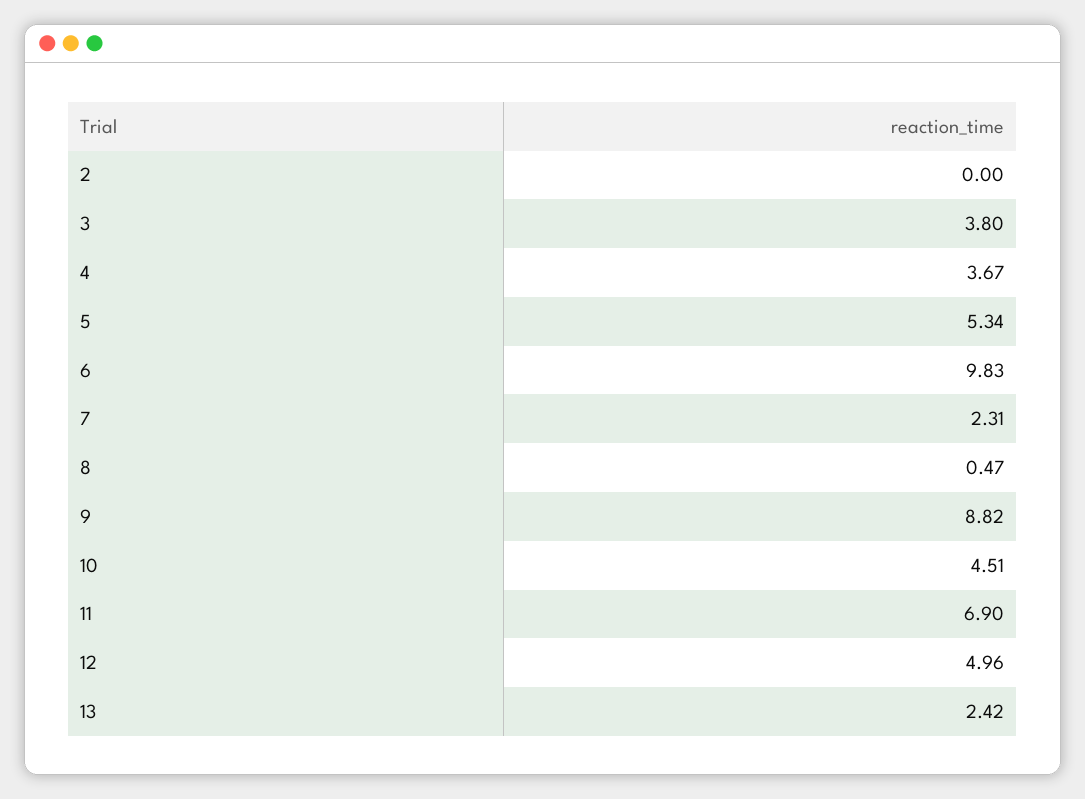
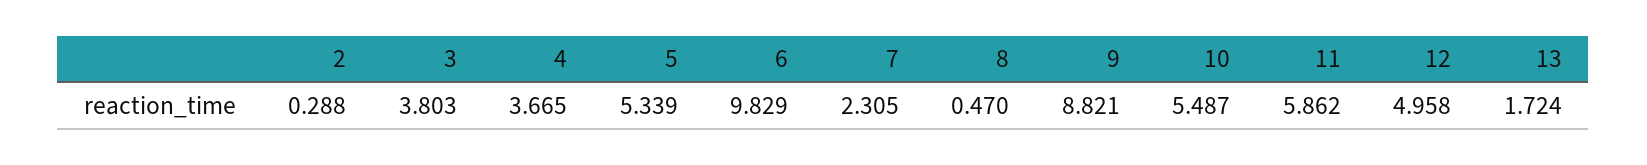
2: 0 -> 0.288
10: 4.51 -> 5.487
11: 6.9 -> 5.862
13: 2.42 -> 1.724

